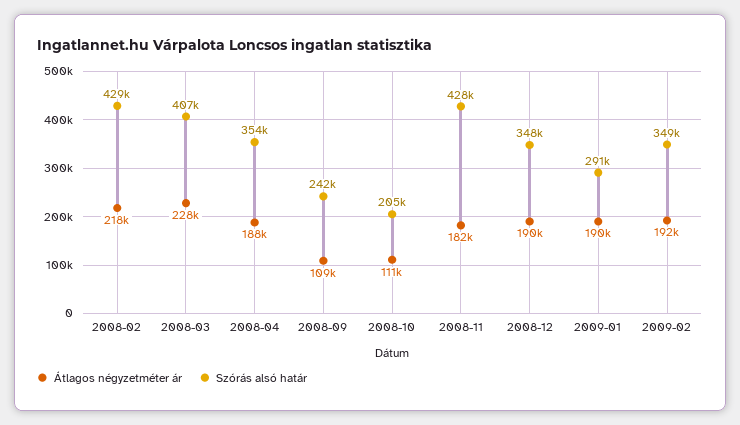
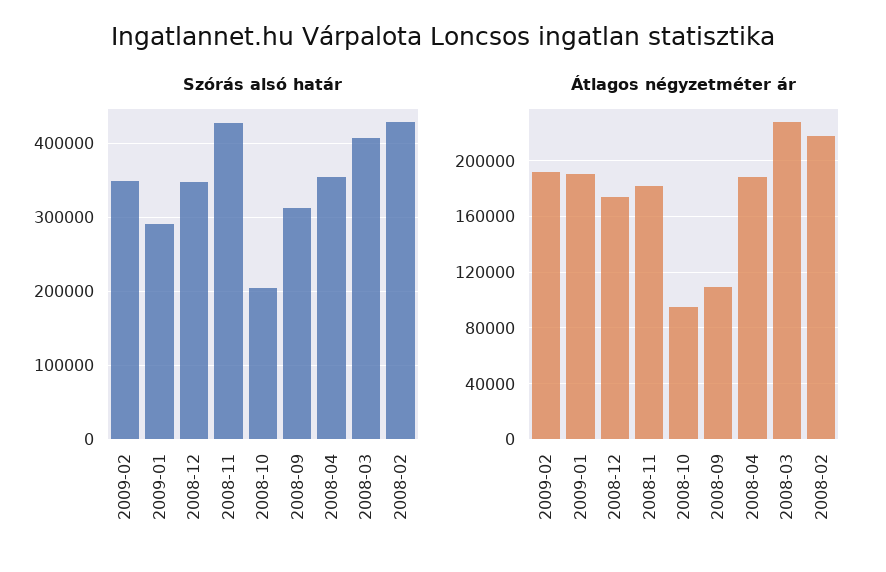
Szórás alsó határ, 2008-09: 242000 -> 310000
Átlagos négyzetméter ár, 2008-10: 111000 -> 95000
Átlagos négyzetméter ár, 2008-12: 190000 -> 175000

